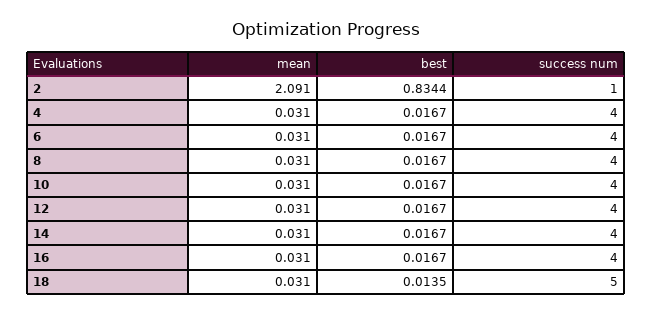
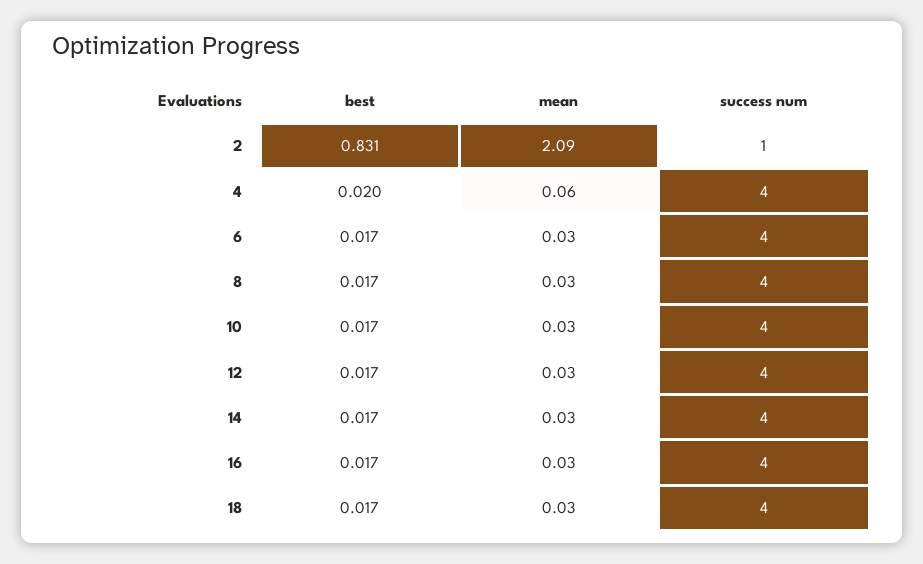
best, 2: 0.8344 -> 0.831
mean, 4: 0.031 -> 0.06
best, 4: 0.0167 -> 0.02
best, 18: 0.0135 -> 0.017
success num, 18: 5 -> 4

